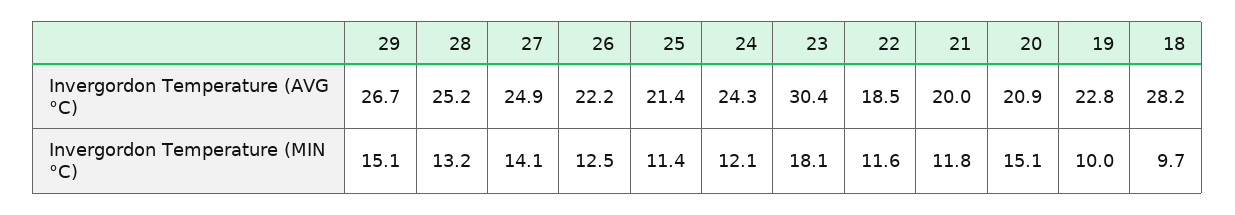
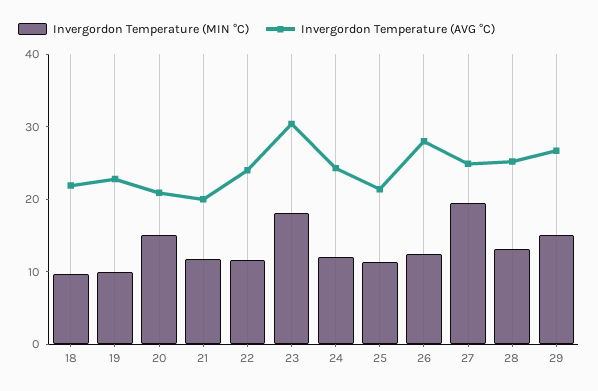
Invergordon Temperature (AVG °C), 26: 22.2 -> 28
Invergordon Temperature (AVG °C), 22: 18.5 -> 24
Invergordon Temperature (AVG °C), 18: 28.2 -> 22
Invergordon Temperature (MIN °C), 27: 14.1 -> 20

